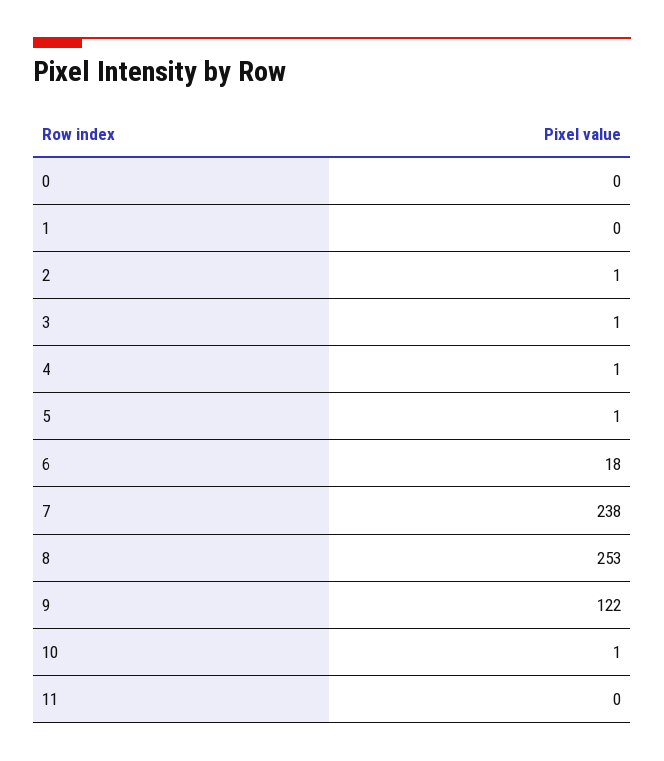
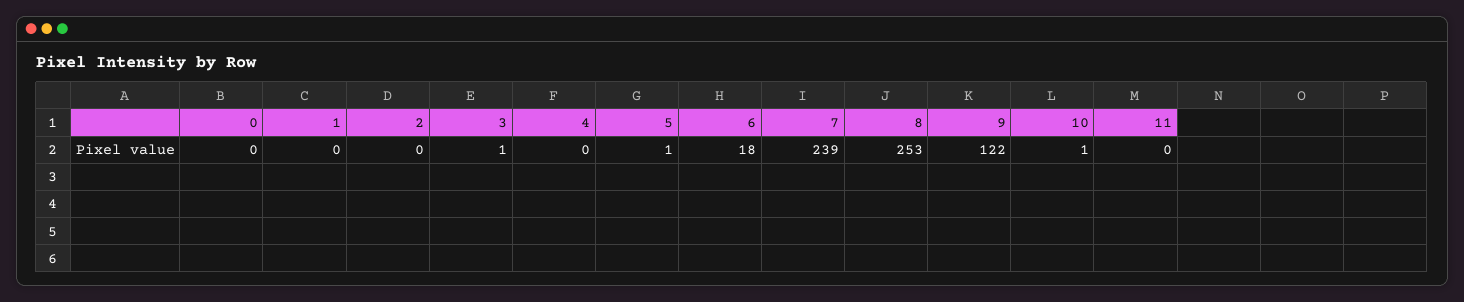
2: 1 -> 0
4: 1 -> 0
7: 238 -> 239

